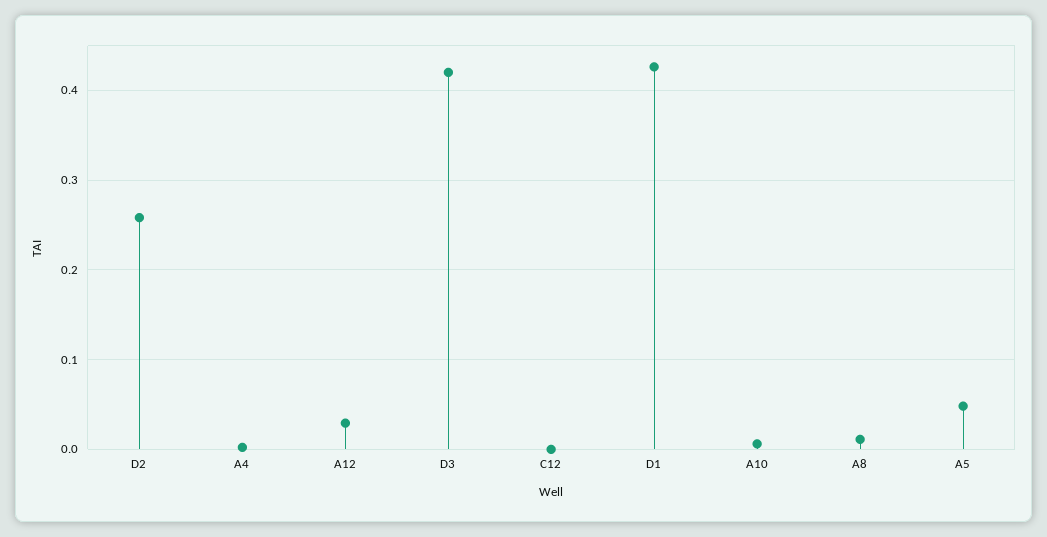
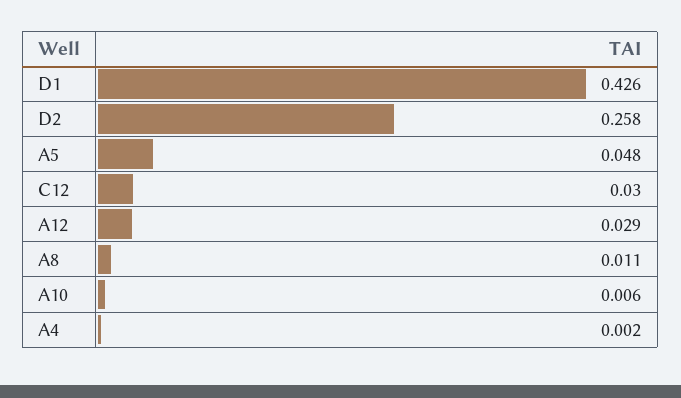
D3: 0.42 -> none
C12: 0 -> 0.03

